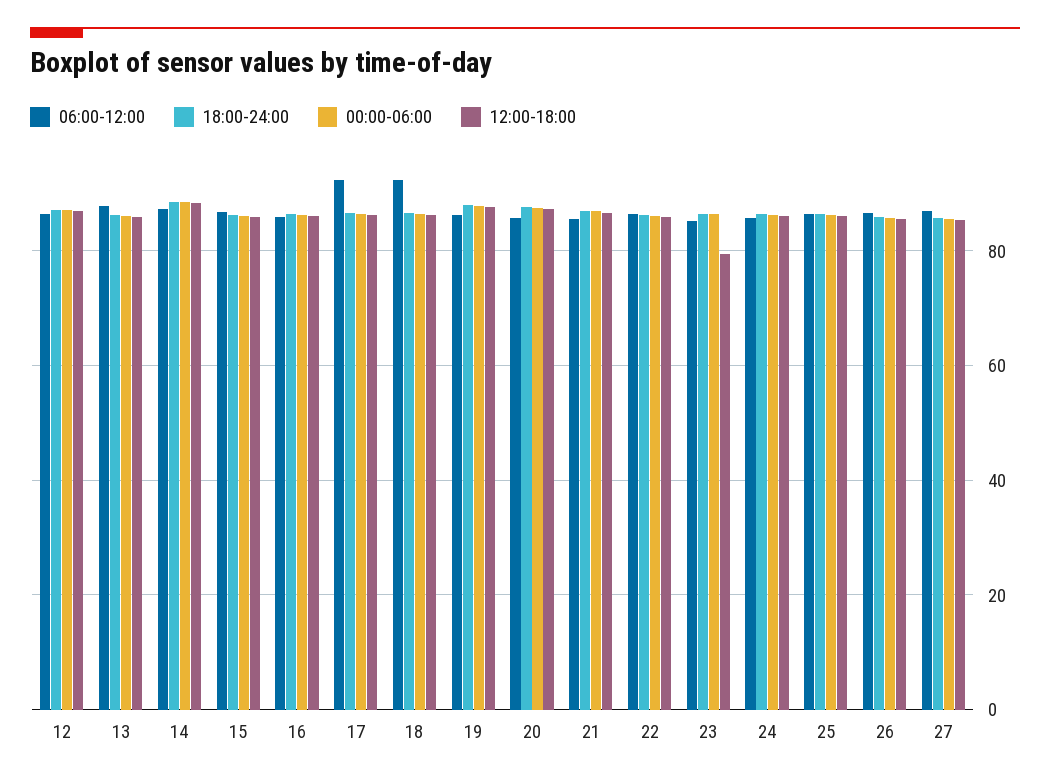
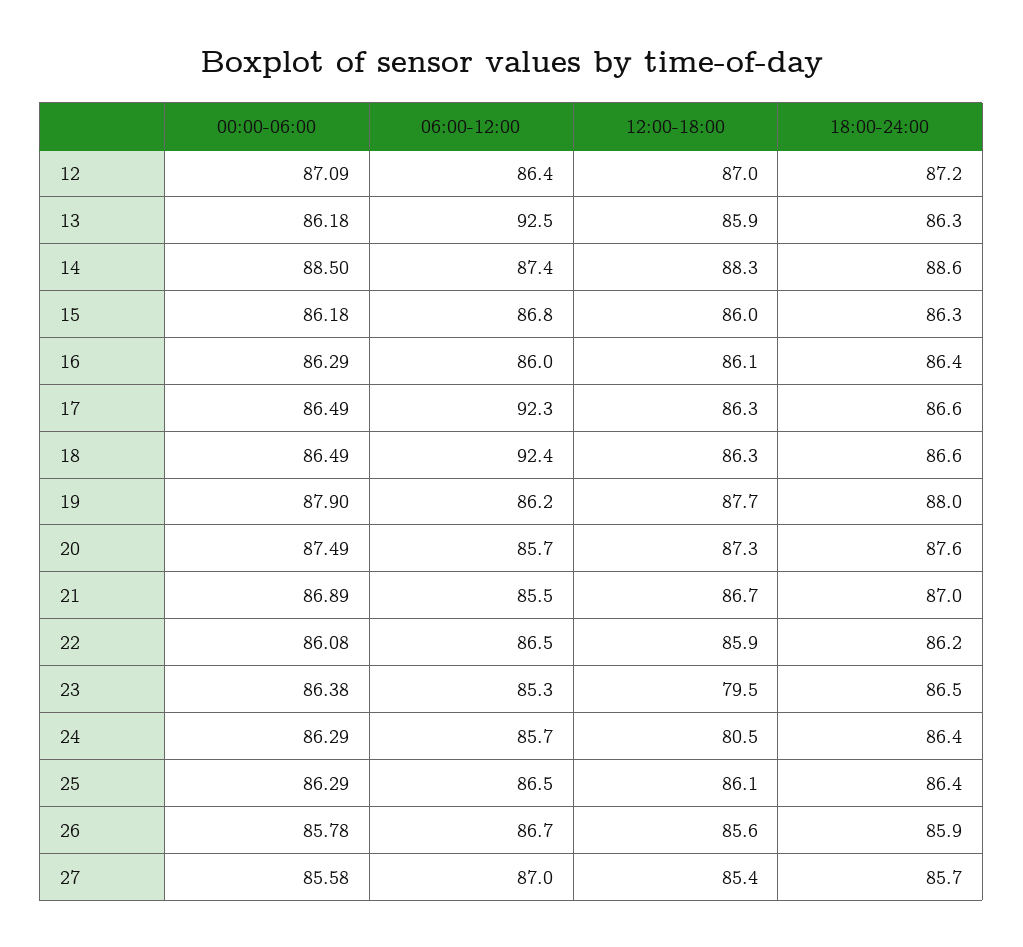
06:00-12:00, 13: 88 -> 92.5
12:00-18:00, 24: 86 -> 80.5

